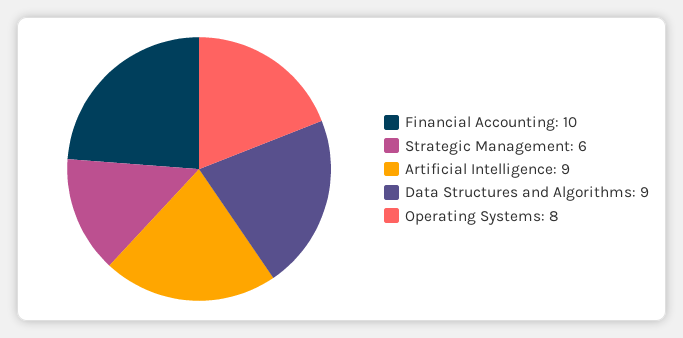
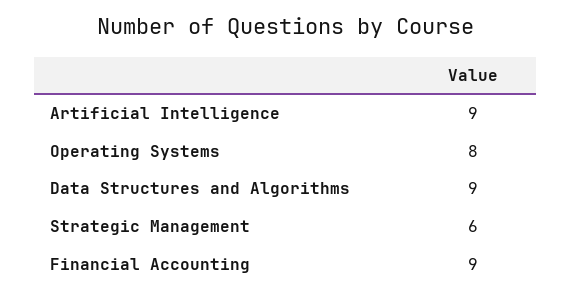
Financial Accounting: 10 -> 9

